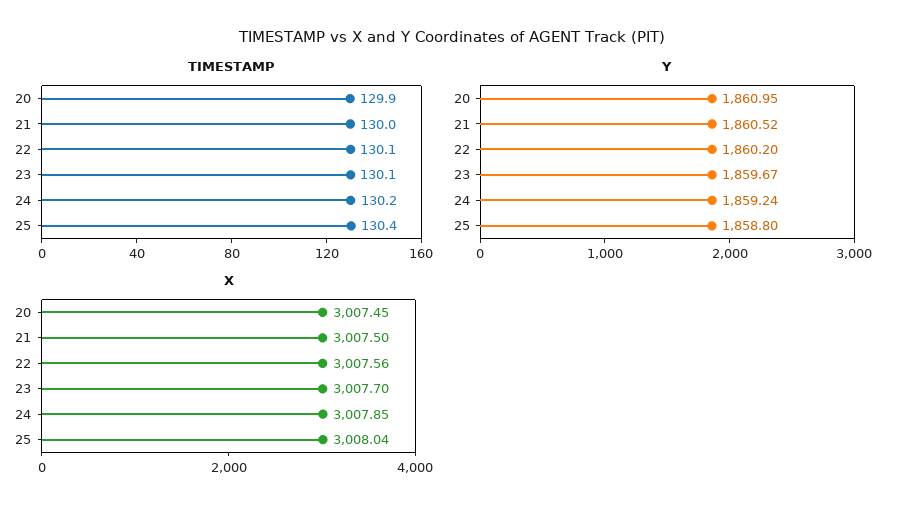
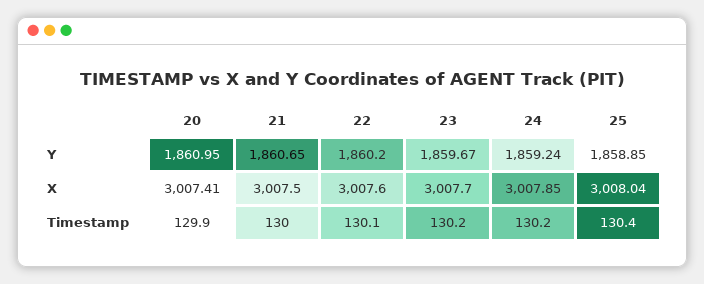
TIMESTAMP, 23: 130.1 -> 130.2
Y, 21: 1860.52 -> 1860.65
Y, 25: 1858.8 -> 1858.85
X, 20: 3007.45 -> 3007.41
X, 22: 3007.56 -> 3007.6

